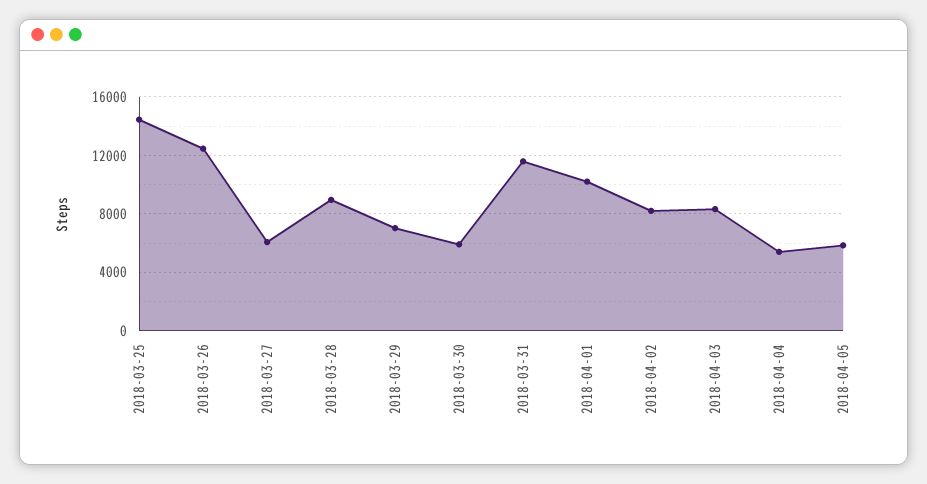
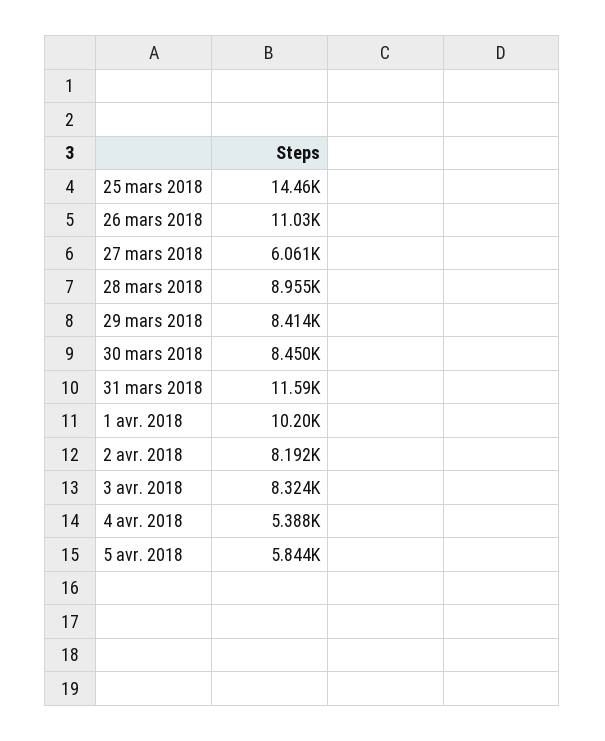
2018-03-26: 12500 -> 11030
2018-03-29: 7000 -> 8414
2018-03-30: 6000 -> 8450

